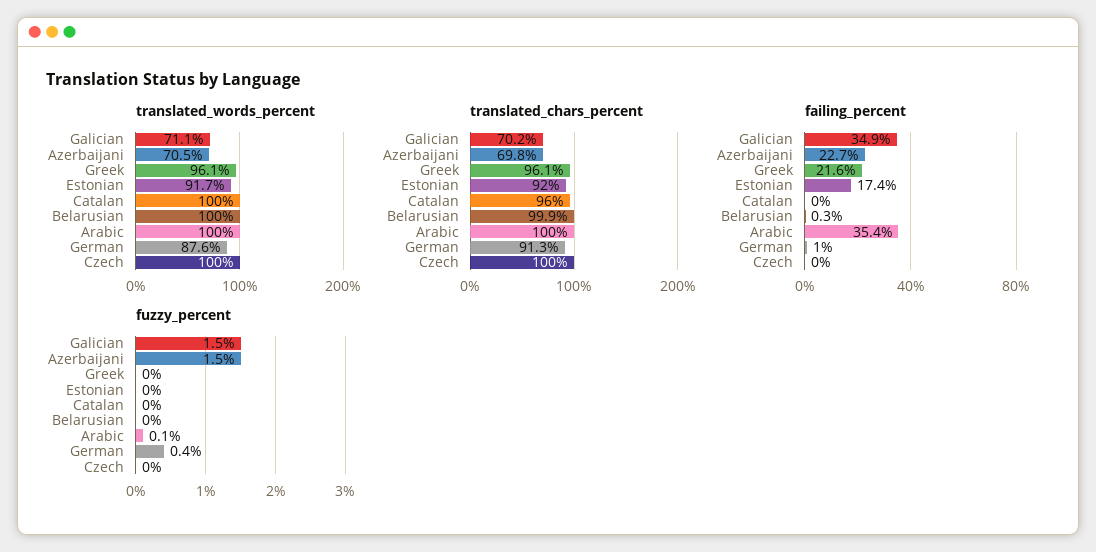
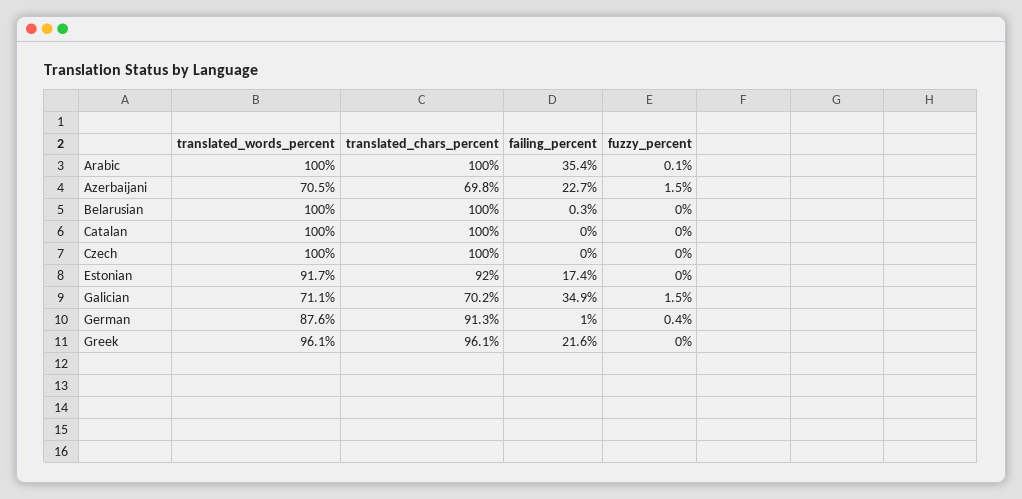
translated_chars_percent, Catalan: 96 -> 100
translated_chars_percent, Belarusian: 99.9 -> 100

